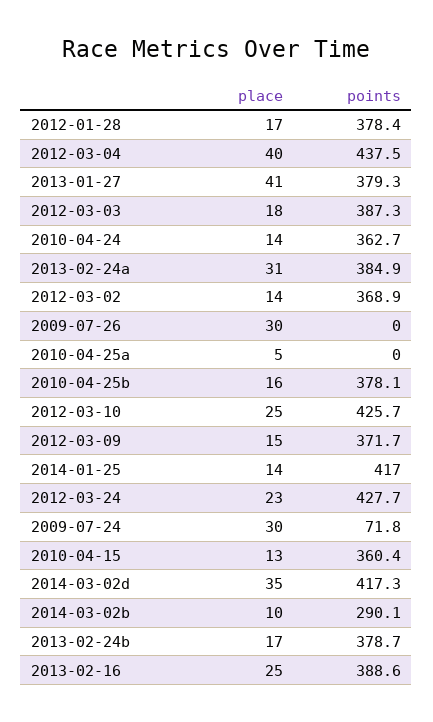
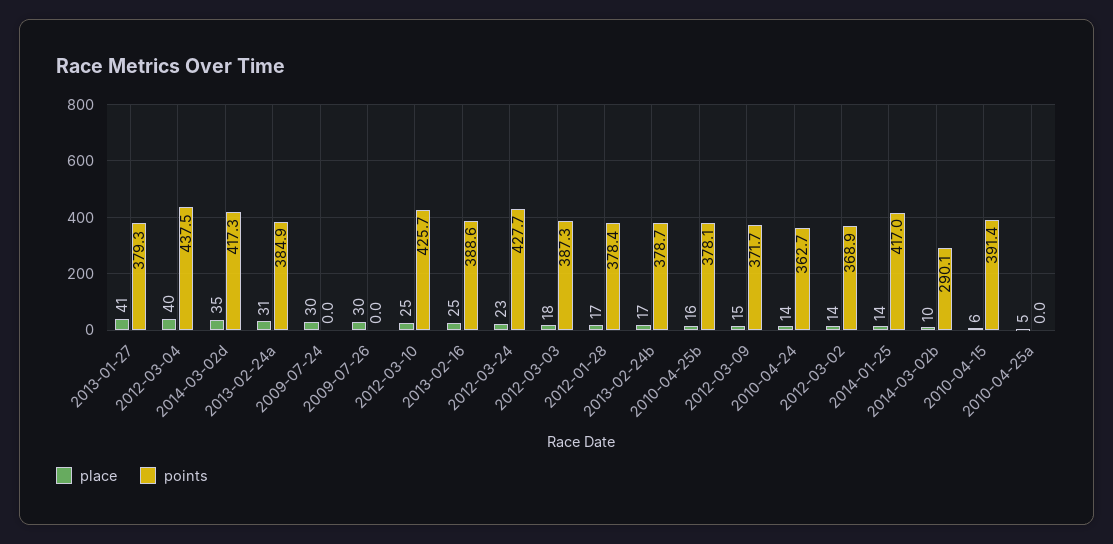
points, 2009-07-24: 71.8 -> 0
place, 2010-04-15: 13 -> 6
points, 2010-04-15: 360.4 -> 391.4

